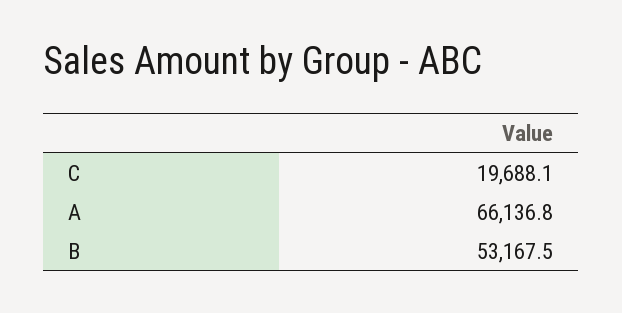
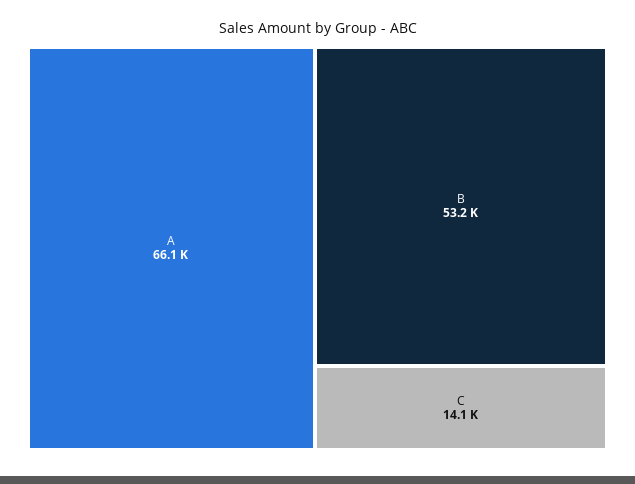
C: 19688.1 -> 14100

